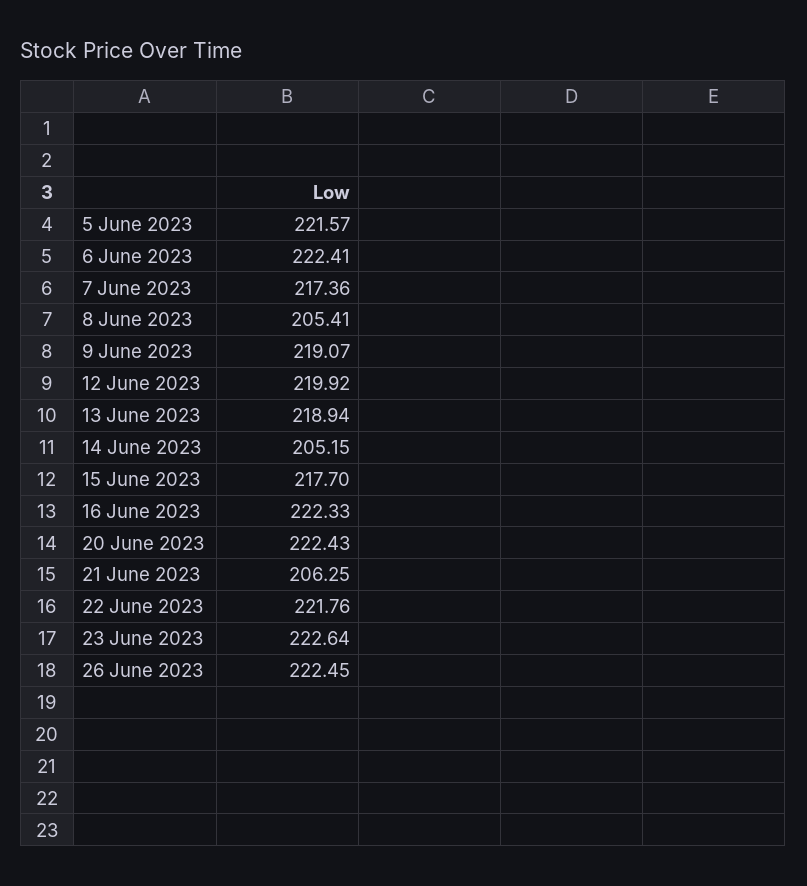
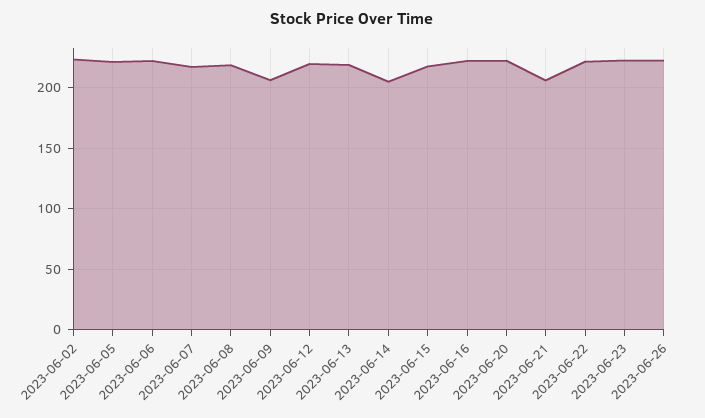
8 June 2023: 205.41 -> 220
9 June 2023: 219.07 -> 205
2023-06-02: none -> 225

